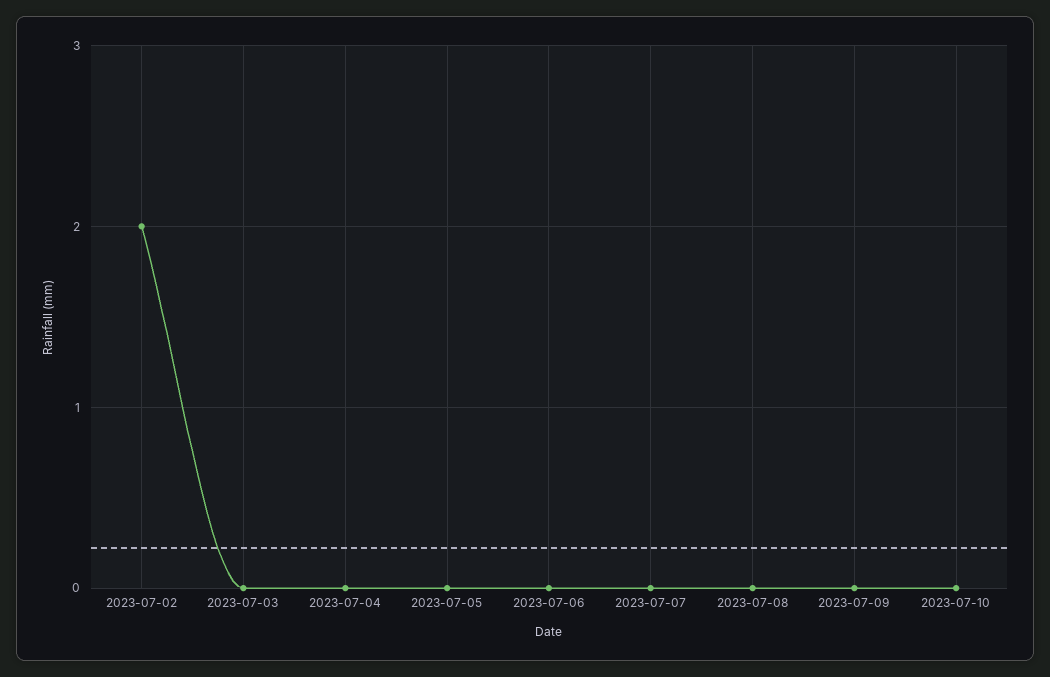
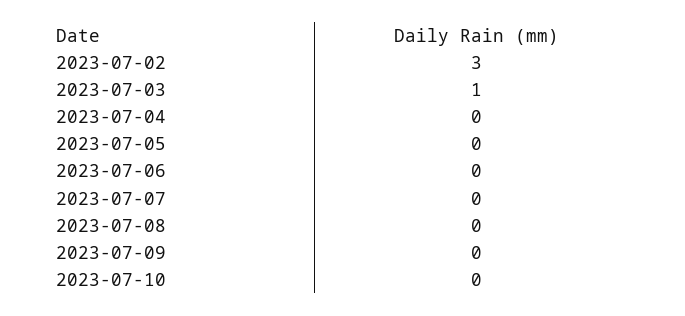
2023-07-02: 2 -> 3
2023-07-03: 0 -> 1

